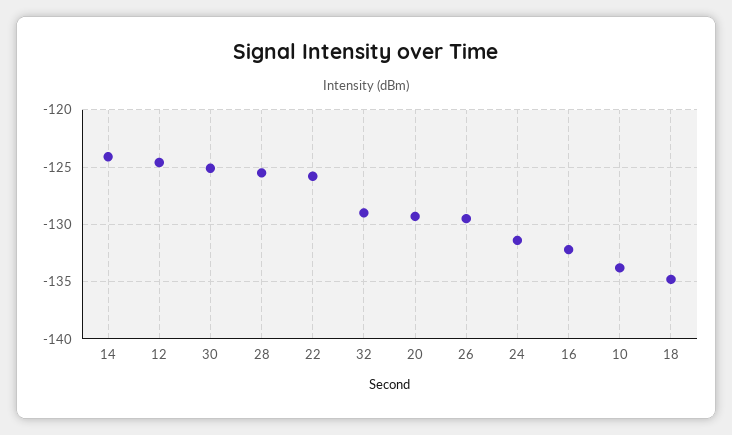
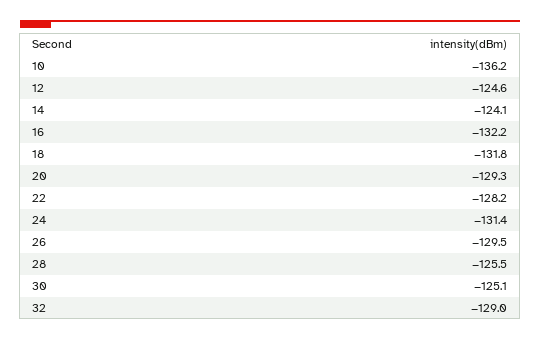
22: -126 -> -128.2
10: -134 -> -136.2
18: -135 -> -131.8

